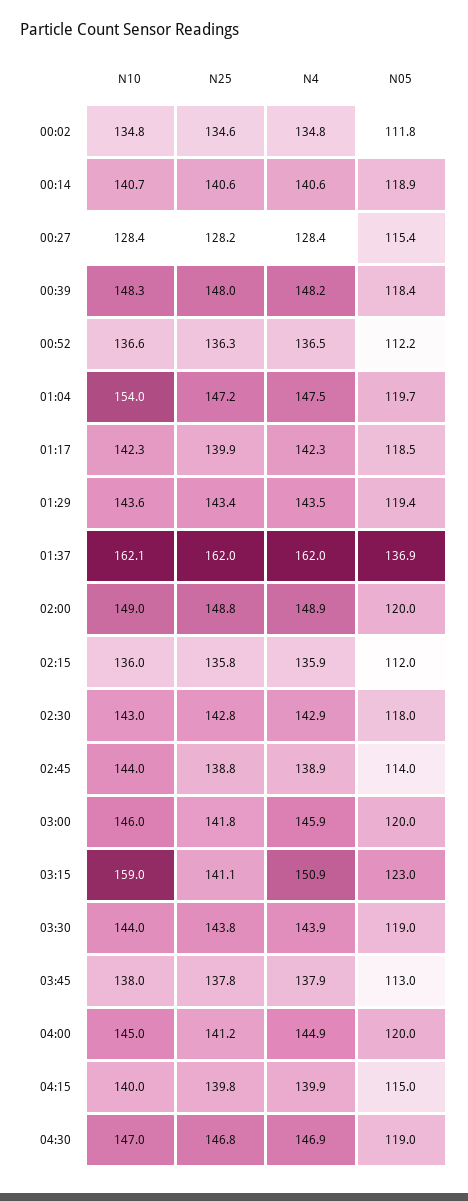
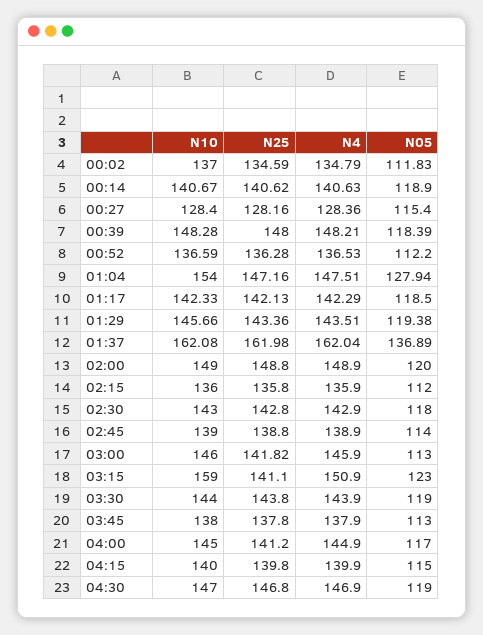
N10, 00:02: 134.8 -> 137
N05, 01:04: 119.7 -> 127.94
N25, 01:17: 139.9 -> 142.13
N10, 01:29: 143.6 -> 145.66
N10, 02:45: 144 -> 139
N05, 03:00: 120 -> 113
N05, 04:00: 120 -> 117

